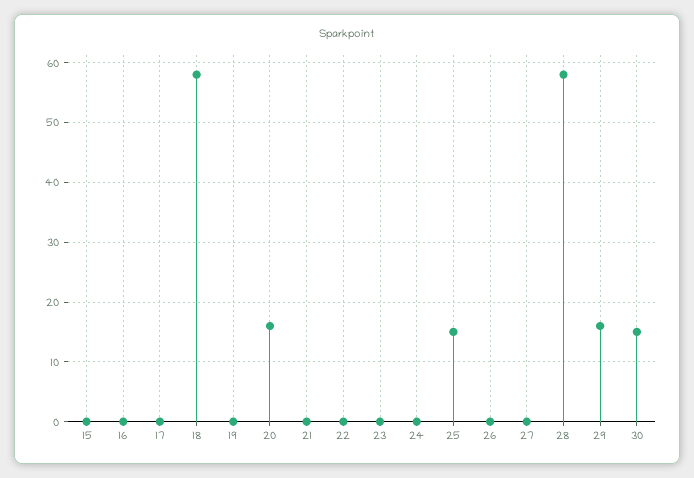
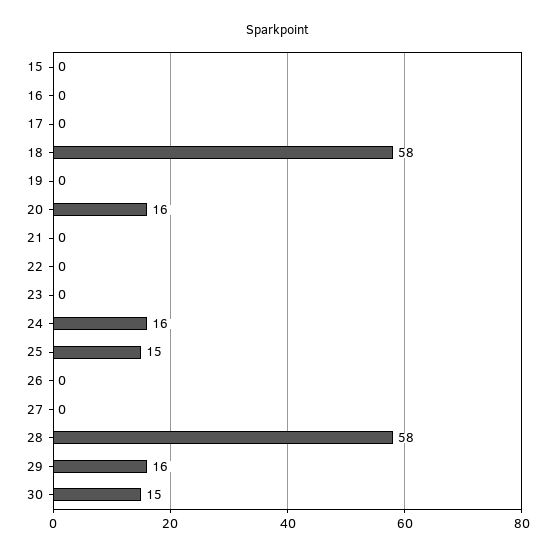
24: 0 -> 16

